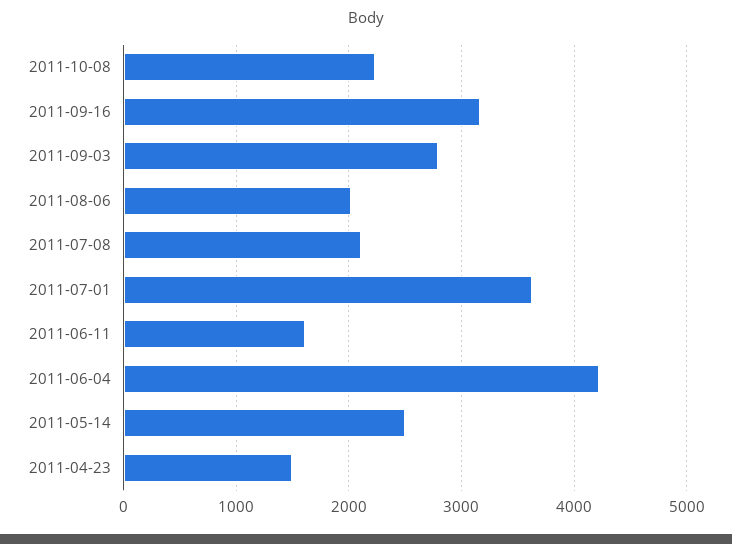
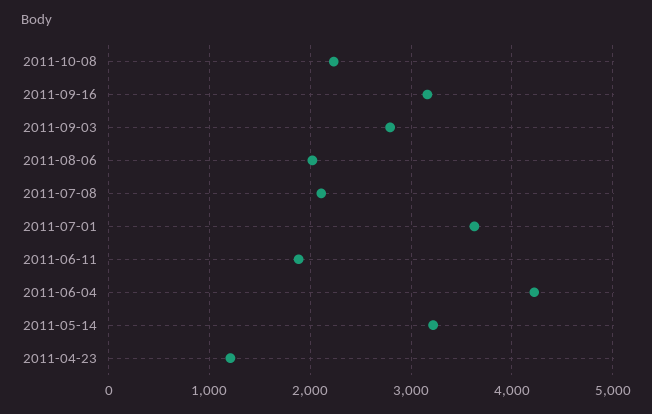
2011-06-11: 1600 -> 1900
2011-05-14: 2500 -> 3200
2011-04-23: 1500 -> 1200

